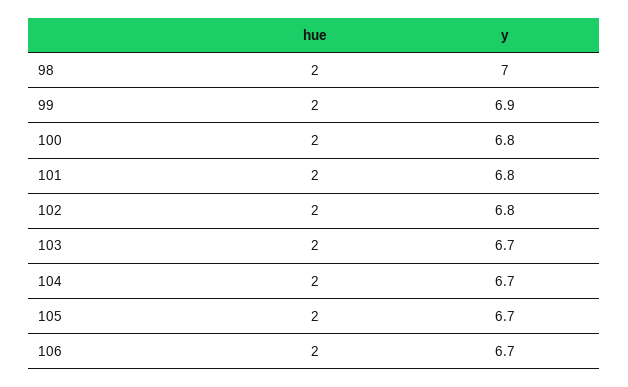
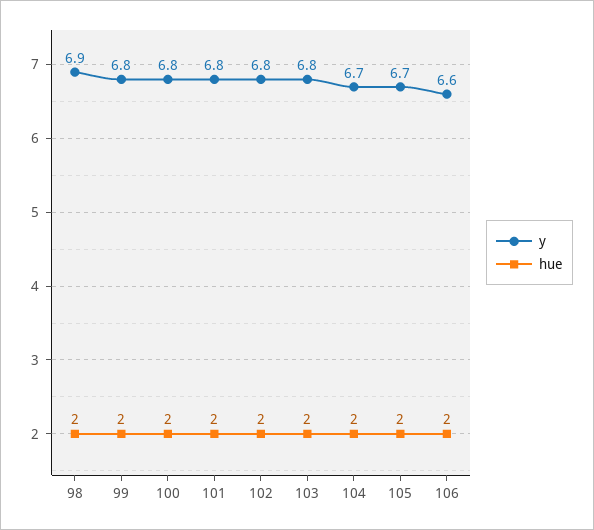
y, 98: 7 -> 6.9
y, 99: 6.9 -> 6.8
y, 103: 6.7 -> 6.8
y, 106: 6.7 -> 6.6

